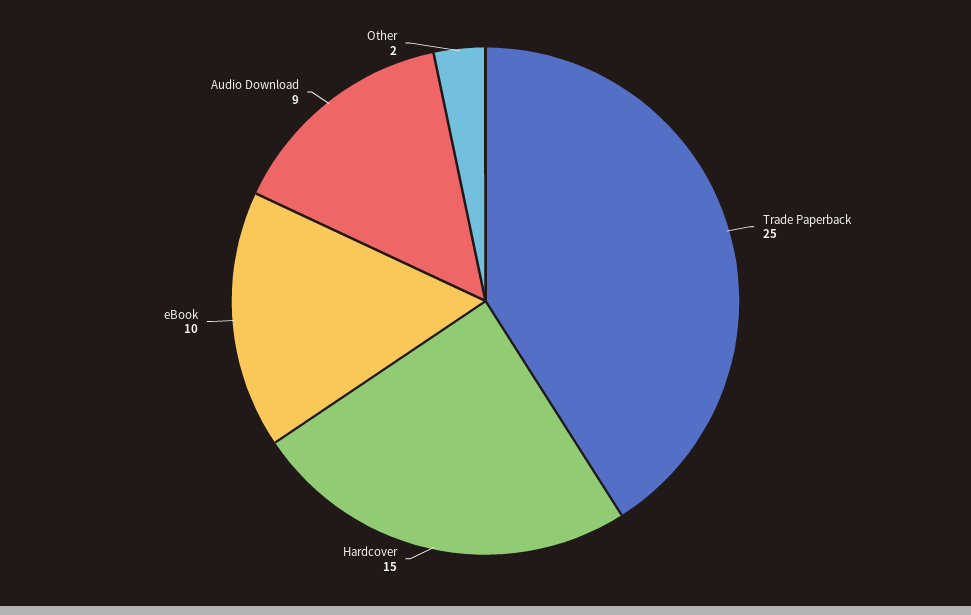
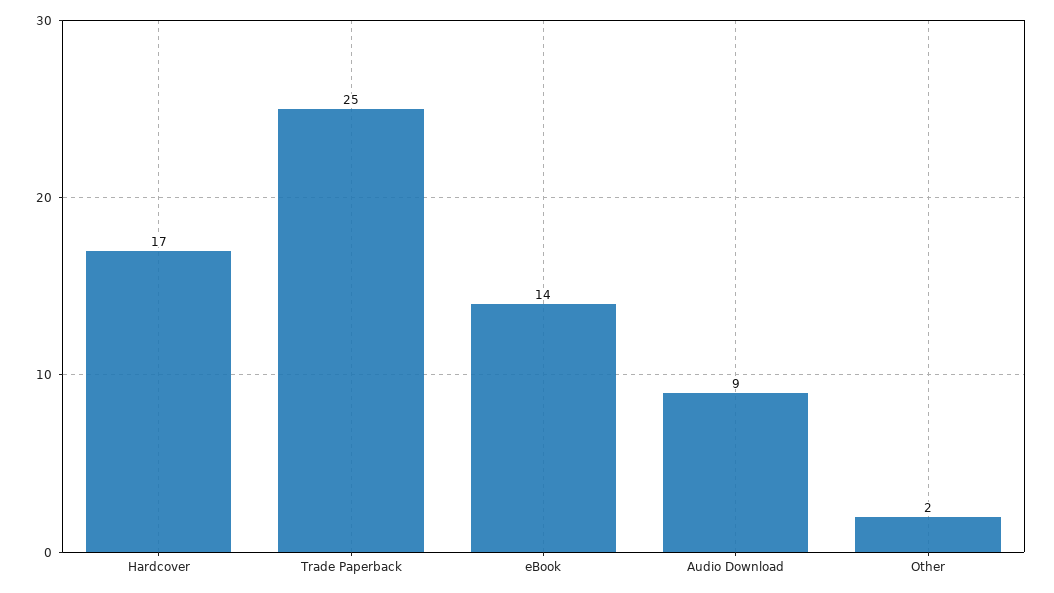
Hardcover: 15 -> 17
eBook: 10 -> 14

